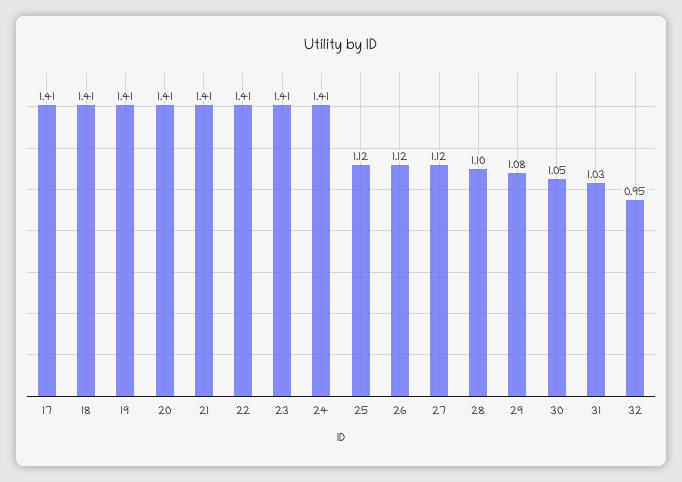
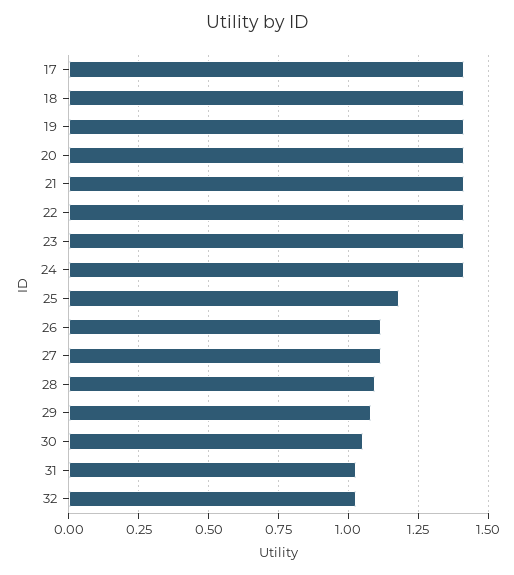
25: 1.12 -> 1.175
32: 0.95 -> 1.025

